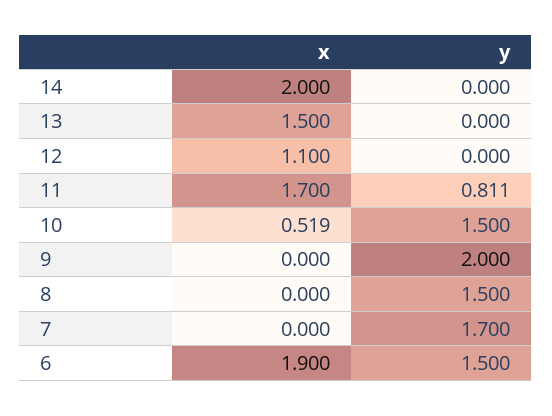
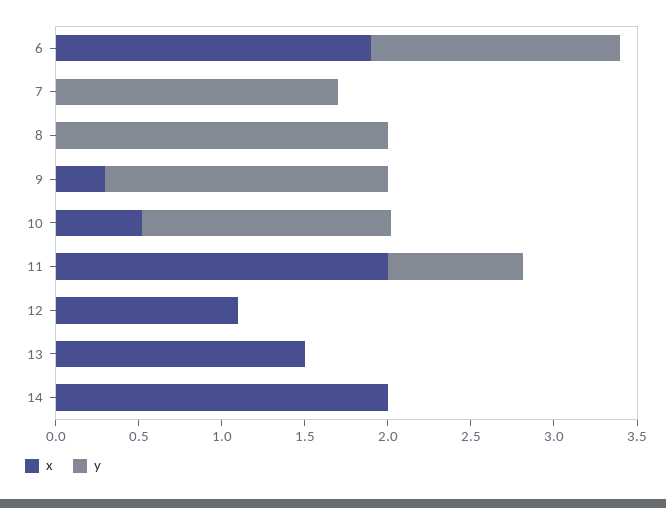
x, 11: 1.7 -> 2
x, 9: 0 -> 0.3
y, 9: 2 -> 1.7
y, 8: 1.5 -> 2

